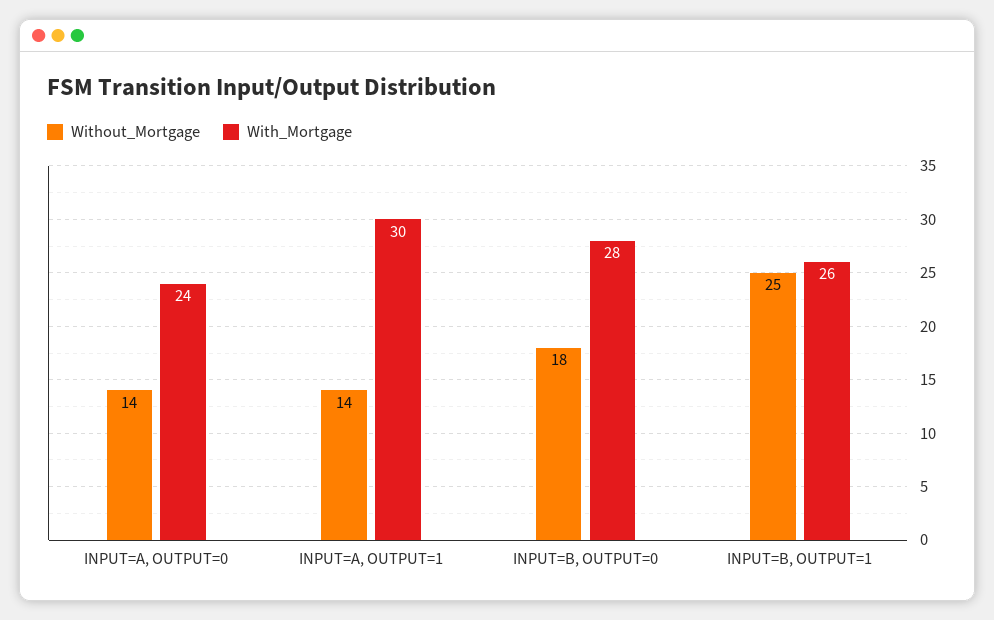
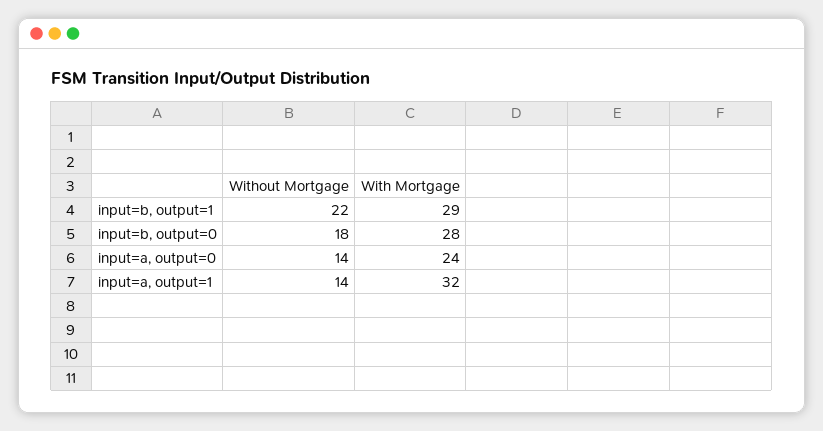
With_Mortgage, INPUT=A, OUTPUT=1: 30 -> 32
Without_Mortgage, INPUT=B, OUTPUT=1: 25 -> 22
With_Mortgage, INPUT=B, OUTPUT=1: 26 -> 29

